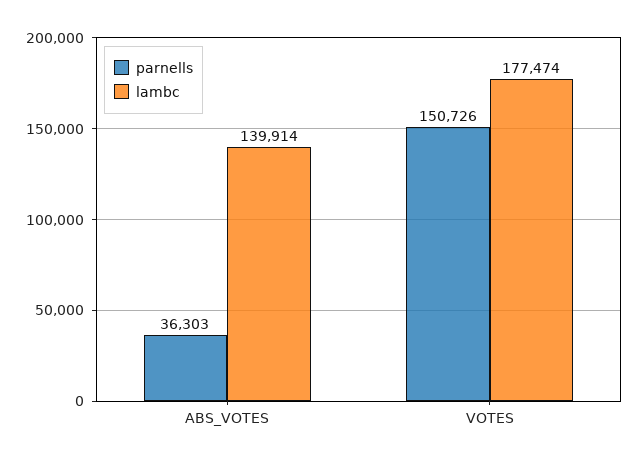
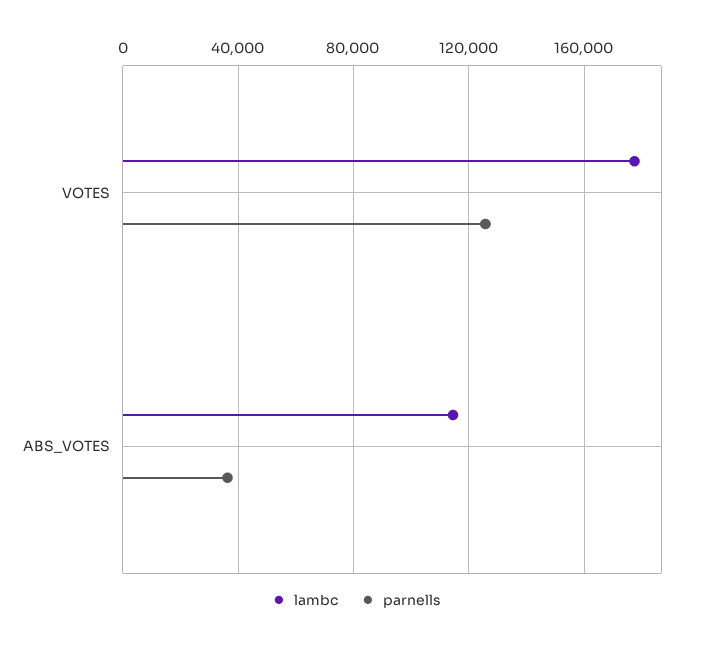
lambc, ABS_VOTES: 139914 -> 115000
parnells, VOTES: 150726 -> 125000

